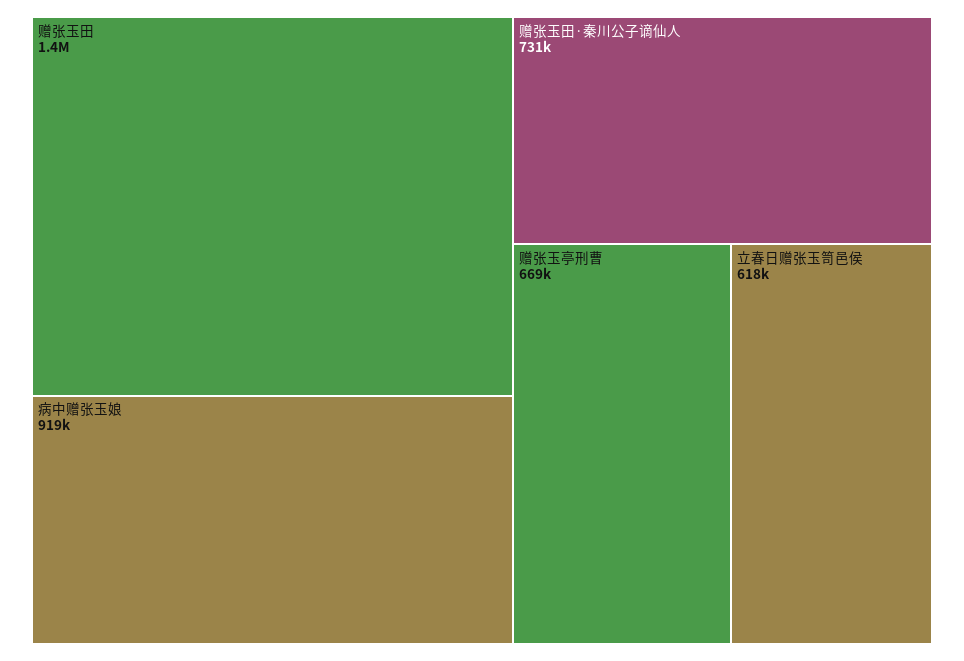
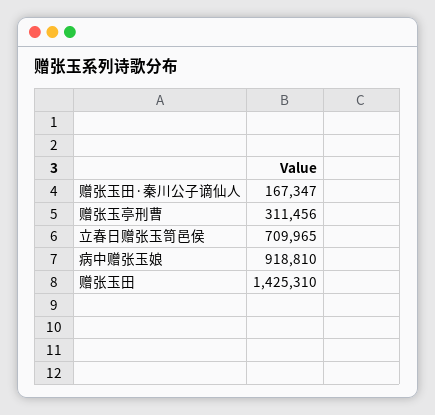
赠张玉田·秦川公子谪仙人: 731000 -> 167347
赠张玉亭刑曹: 669000 -> 311456
立春日赠张玉笥邑侯: 618000 -> 709965

